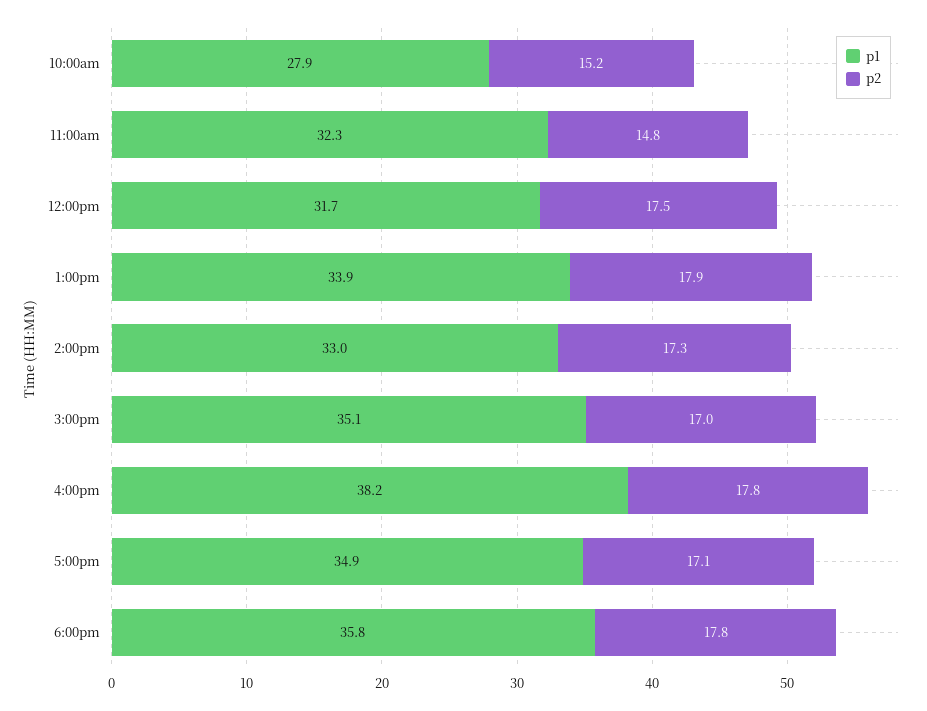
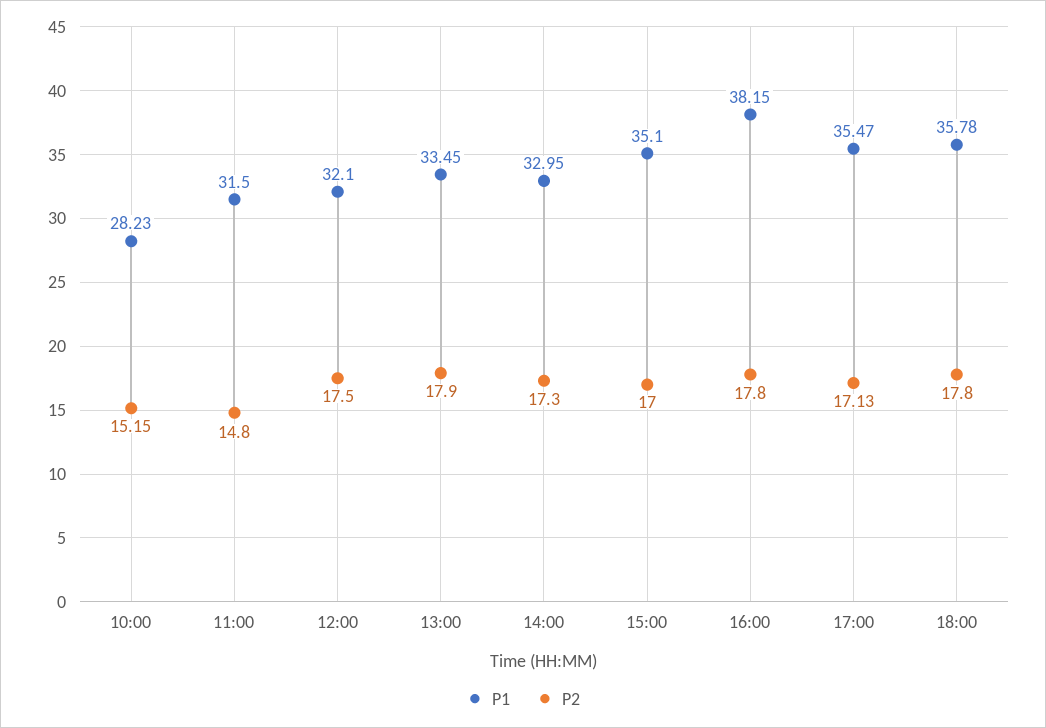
p1, 10:00am: 27.9 -> 28.23
p1, 11:00am: 32.3 -> 31.5
p1, 12:00pm: 31.7 -> 32.1
p1, 1:00pm: 33.9 -> 33.45
p1, 5:00pm: 34.9 -> 35.47

